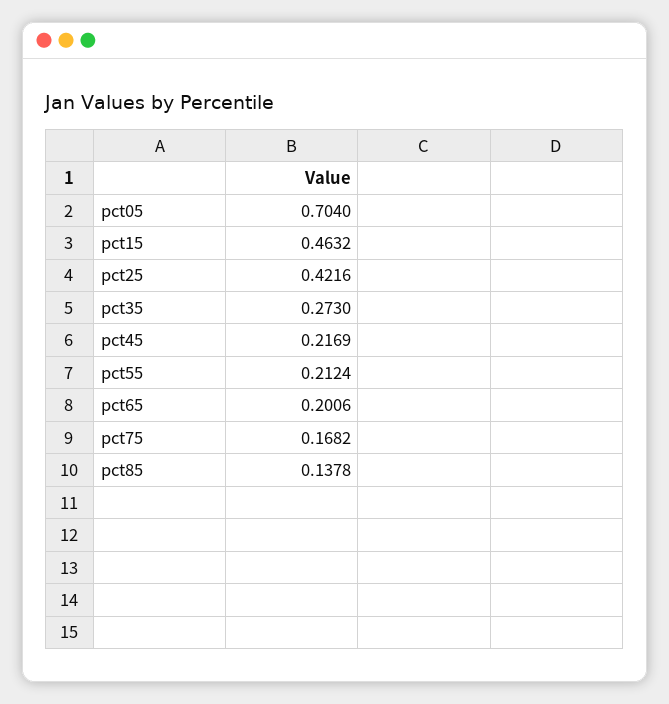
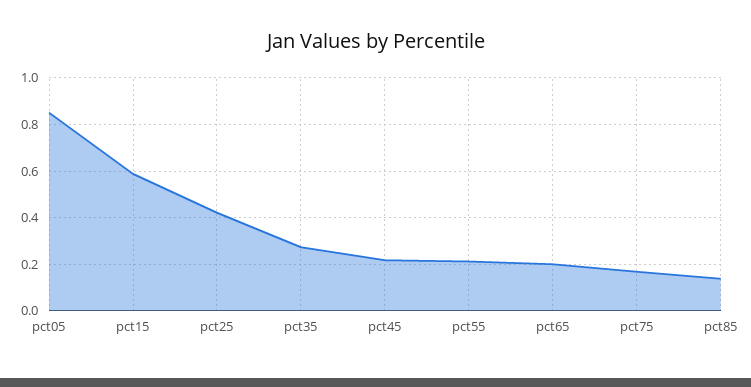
pct05: 0.704 -> 0.85
pct15: 0.4632 -> 0.6

